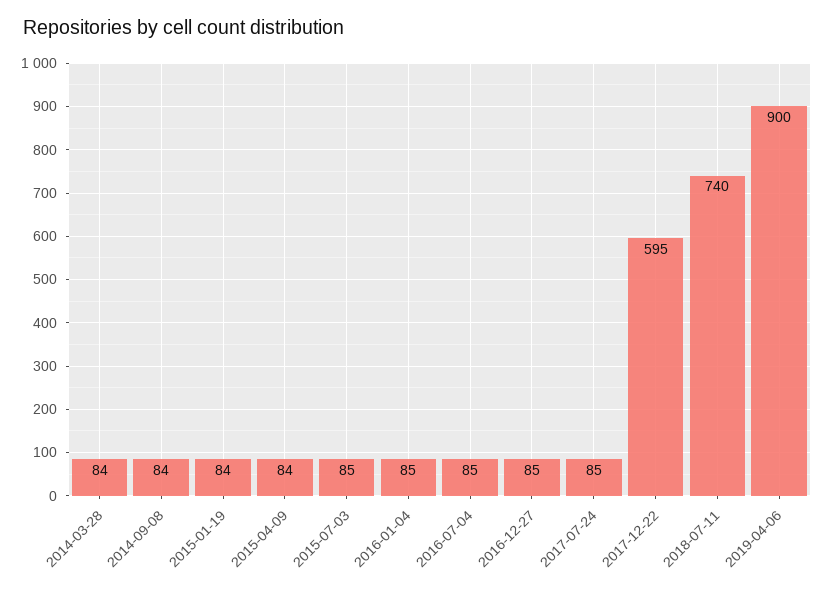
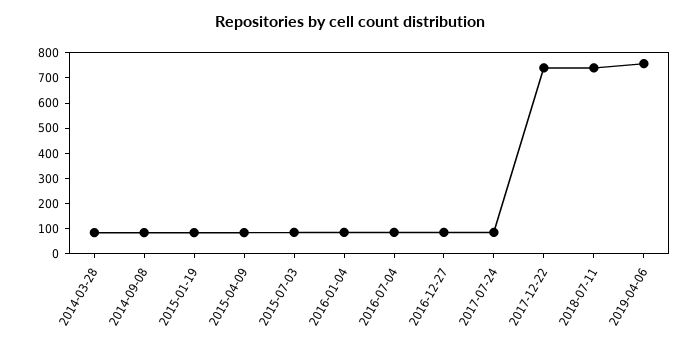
2017-12-22: 595 -> 750
2019-04-06: 900 -> 750

